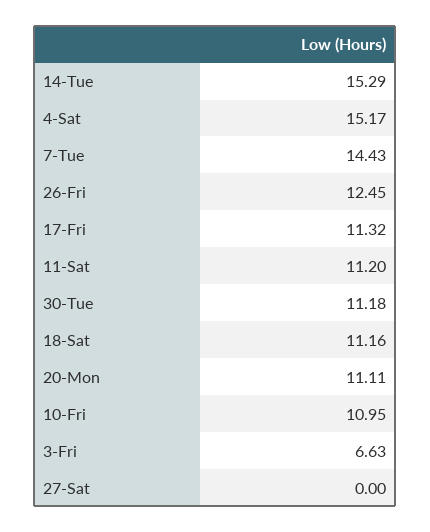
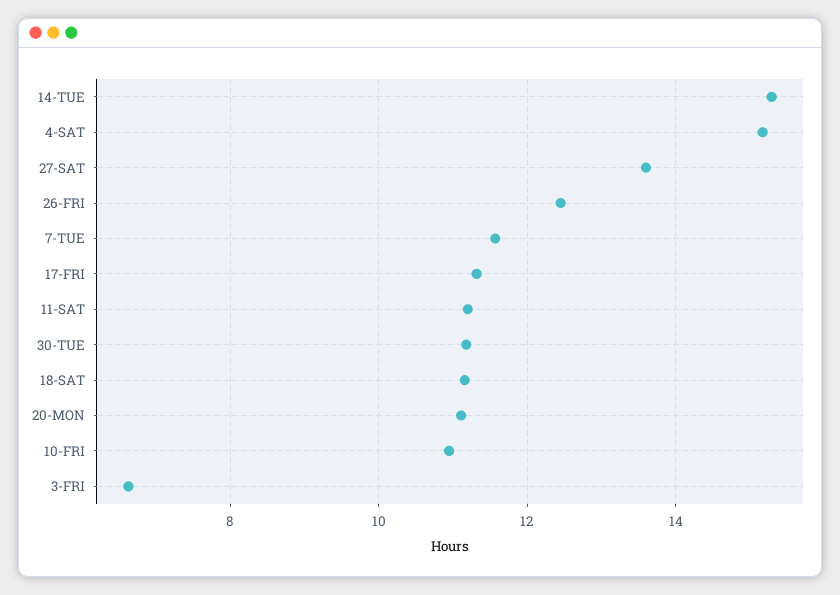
7-Tue: 14.43 -> 11.6
27-Sat: 0 -> 13.6

